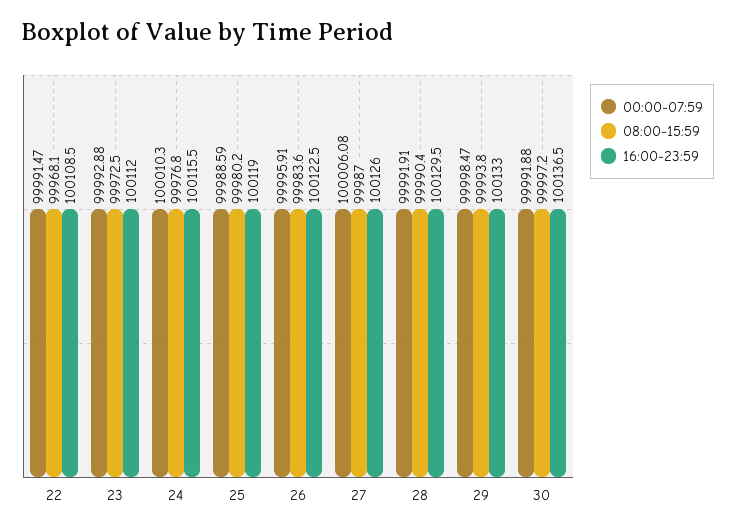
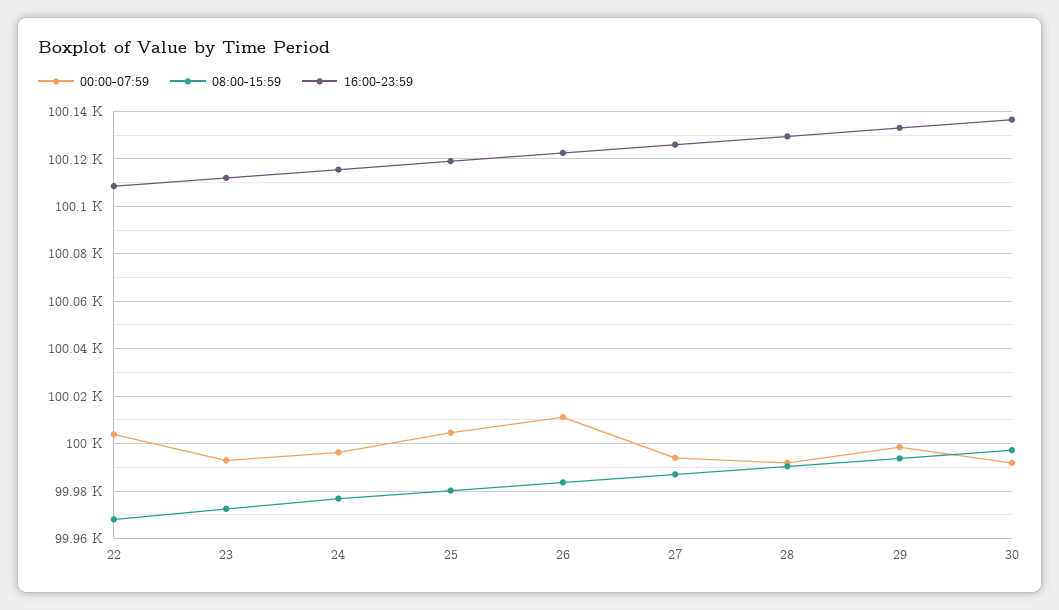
00:00-07:59, 22: 99991.47 -> 100005
00:00-07:59, 24: 100010.3 -> 99995
00:00-07:59, 25: 99988.59 -> 100005
00:00-07:59, 26: 99995.91 -> 100010
00:00-07:59, 27: 100006.08 -> 99995

